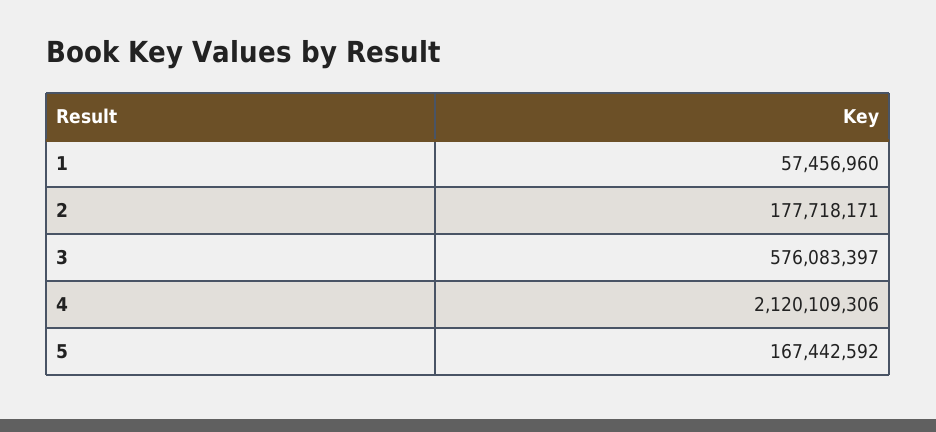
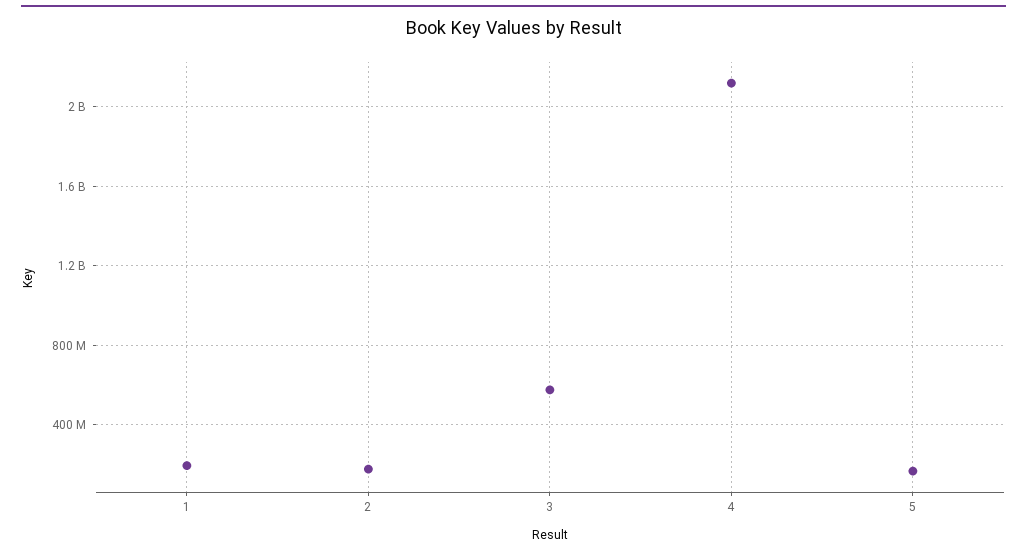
1: 57456960 -> 200000000

